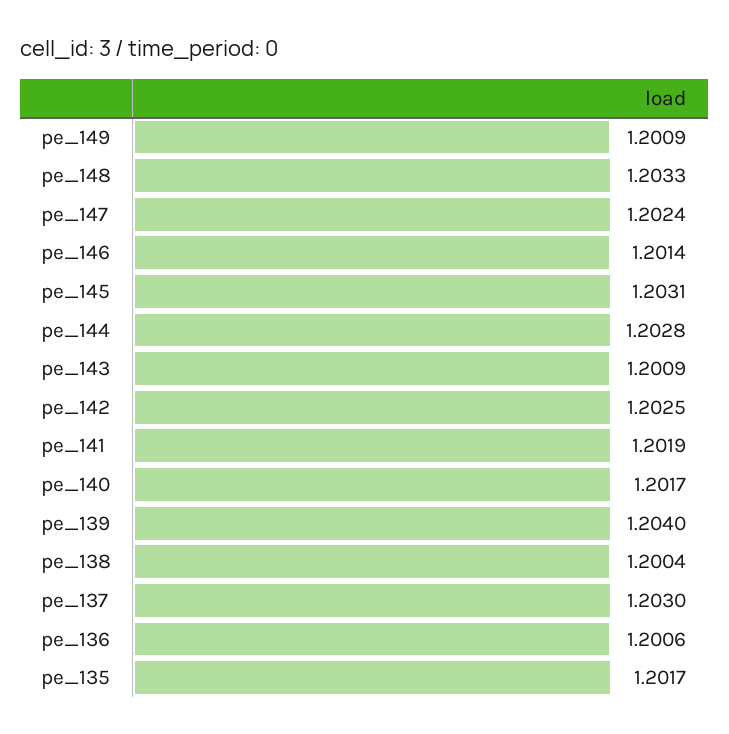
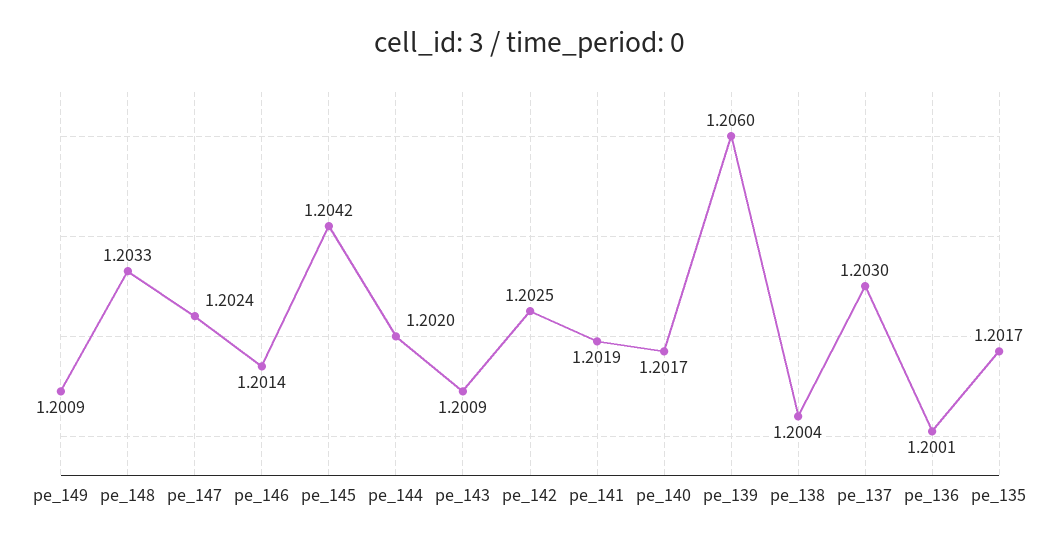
pe_145: 1.2031 -> 1.2042
pe_144: 1.2028 -> 1.202
pe_139: 1.204 -> 1.206
pe_136: 1.2006 -> 1.2001

